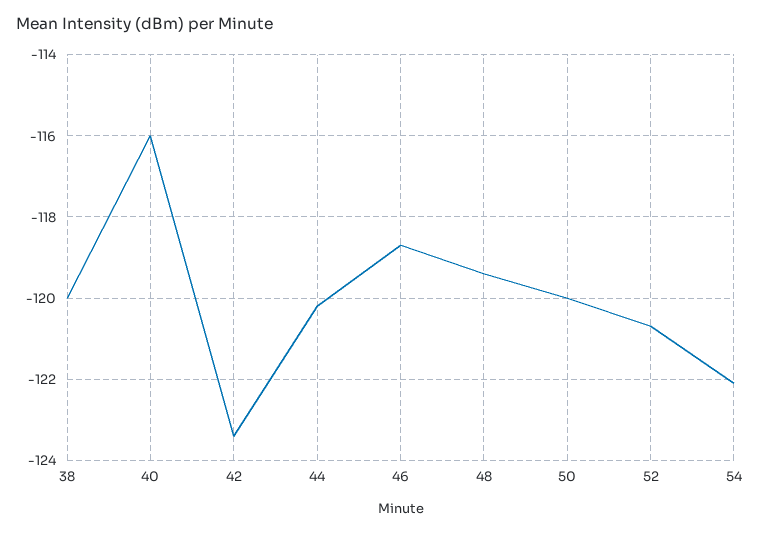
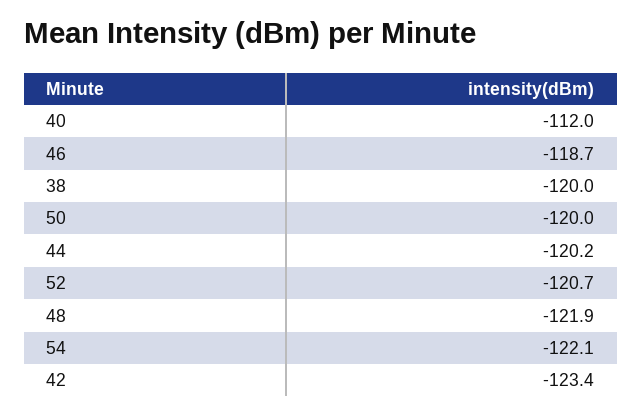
40: -116 -> -112
48: -119.5 -> -121.9

